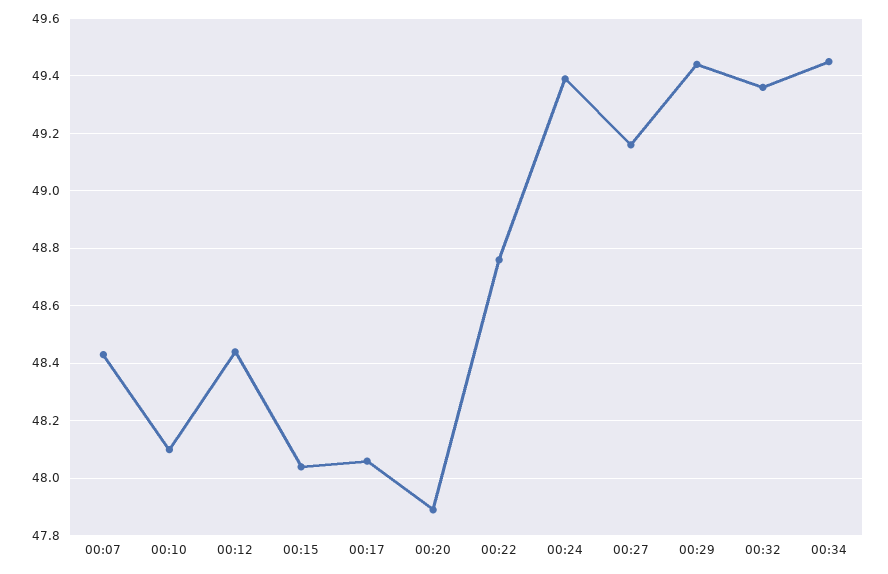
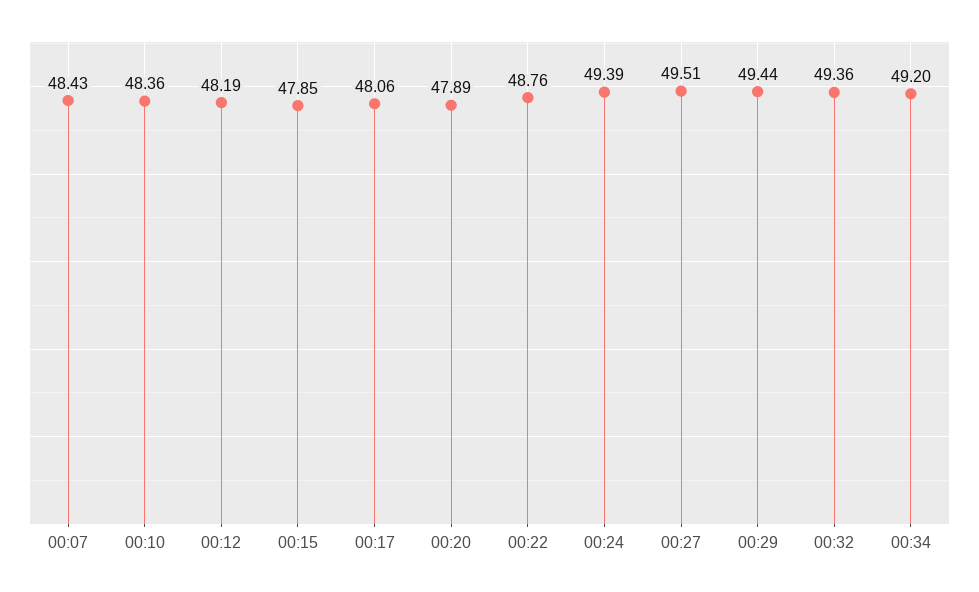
00:10: 48.1 -> 48.36
00:12: 48.45 -> 48.19
00:15: 48.05 -> 47.85
00:27: 49.15 -> 49.51
00:34: 49.45 -> 49.2

